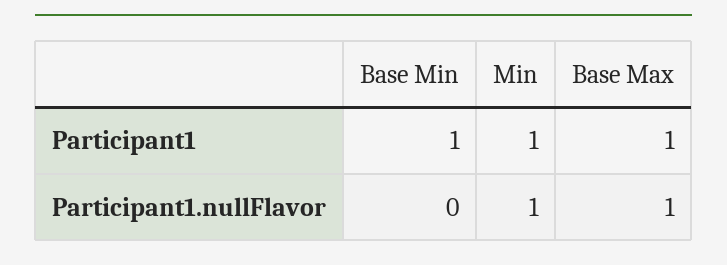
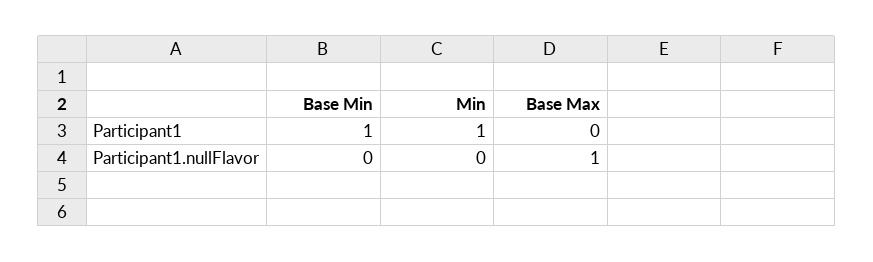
Base Max, Participant1: 1 -> 0
Min, Participant1.nullFlavor: 1 -> 0

